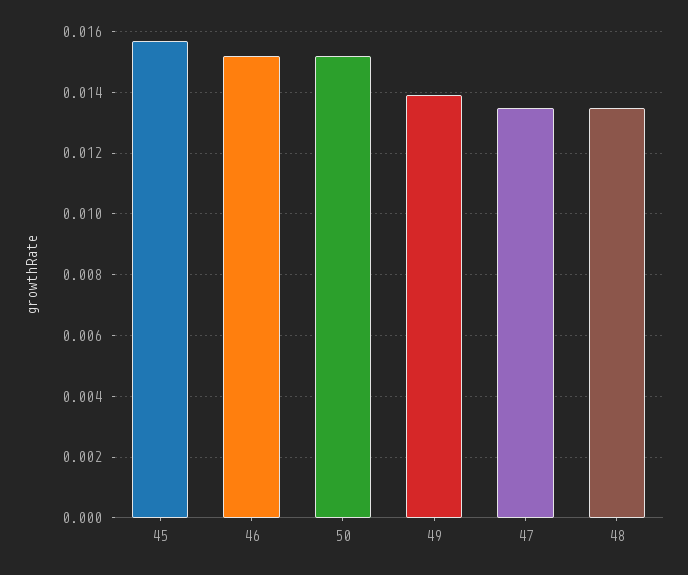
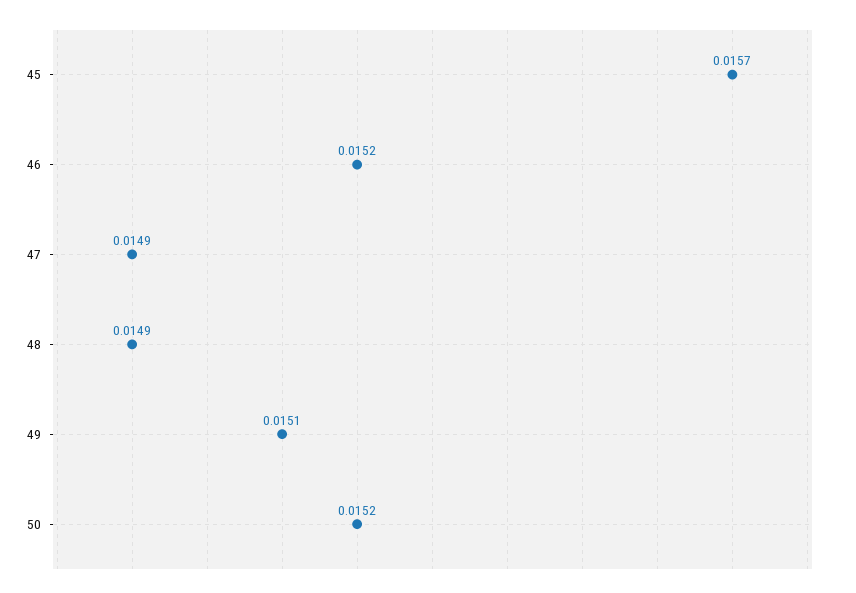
49: 0.014 -> 0.0151
47: 0.0135 -> 0.0149
48: 0.0135 -> 0.0149

